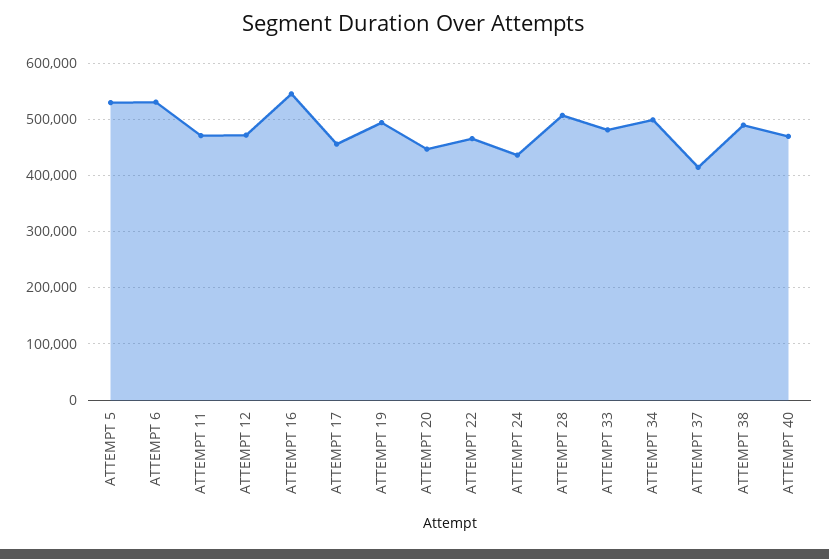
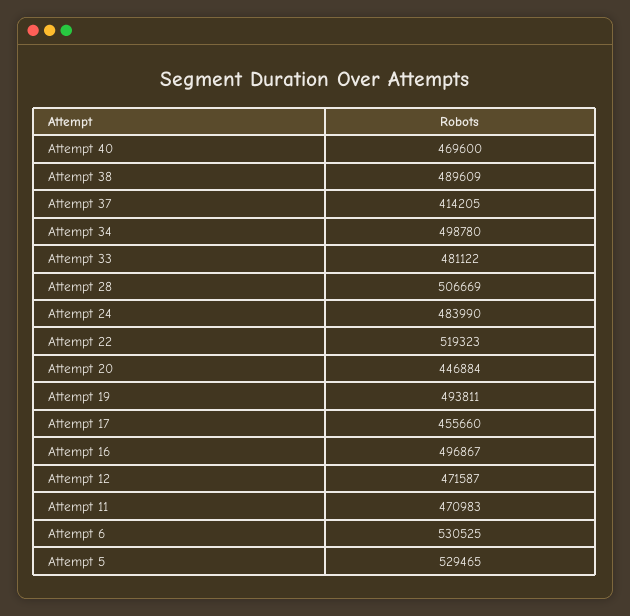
ATTEMPT 16: 540000 -> 496867
ATTEMPT 22: 460000 -> 519323
ATTEMPT 24: 440000 -> 483990

